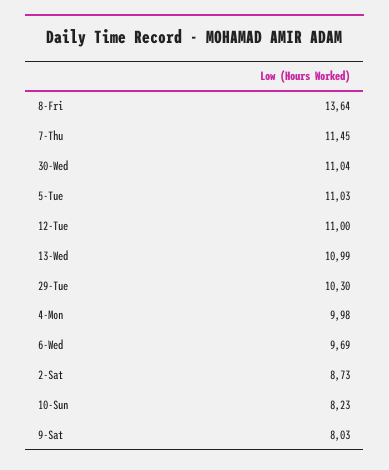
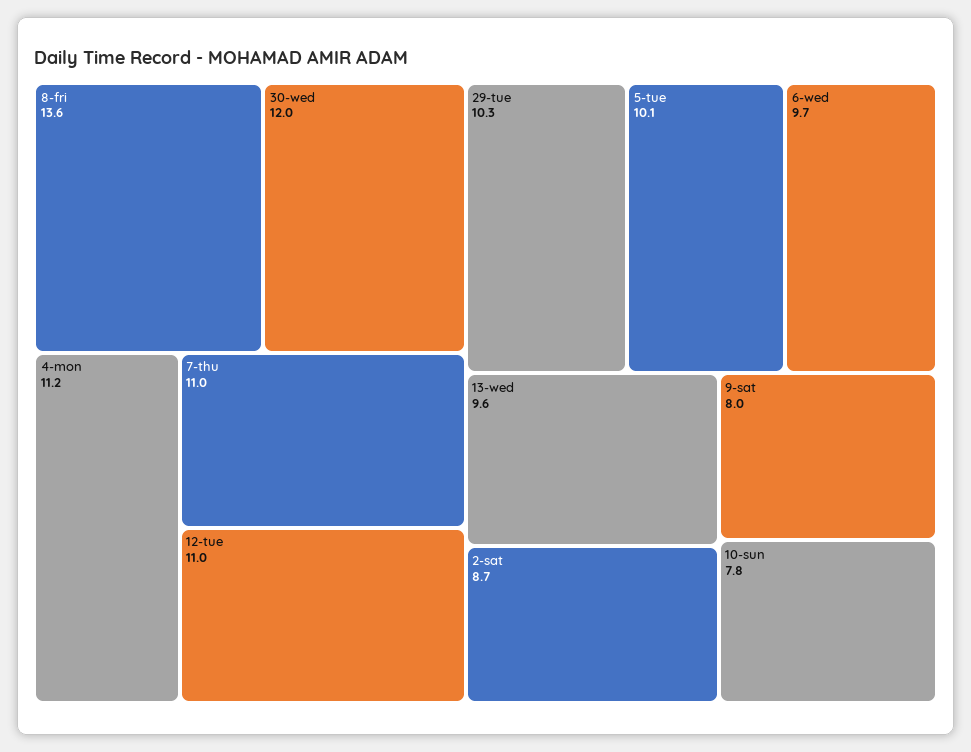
7-Thu: 11.45 -> 11
30-Wed: 11.04 -> 12
5-Tue: 11.03 -> 10.1
13-Wed: 10.99 -> 9.6
4-Mon: 9.98 -> 11.2
10-Sun: 8.23 -> 7.8

